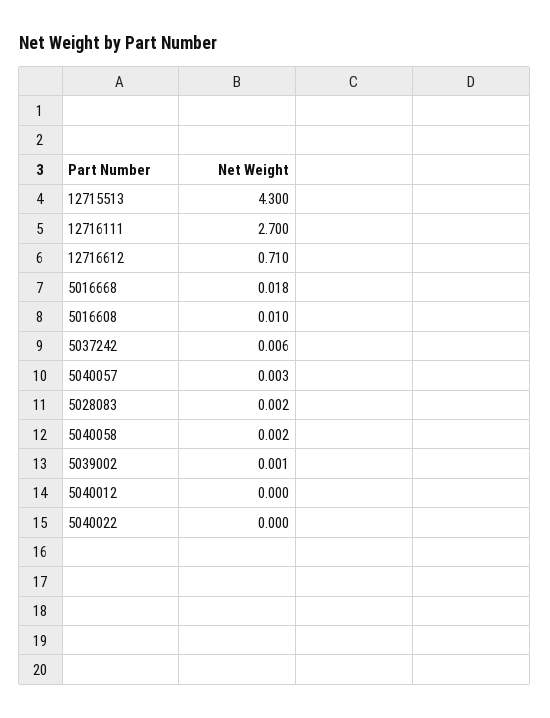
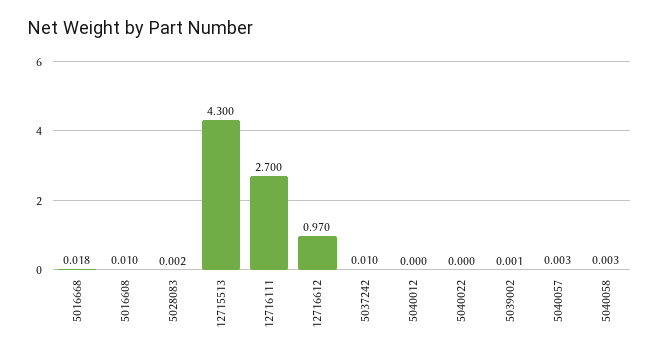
12716612: 0.71 -> 0.97
5037242: 0.006 -> 0.01
5040058: 0.002 -> 0.003

